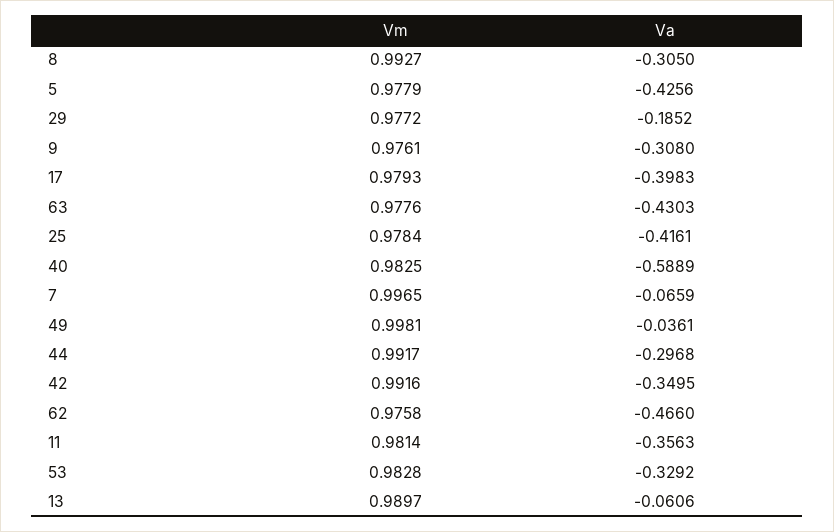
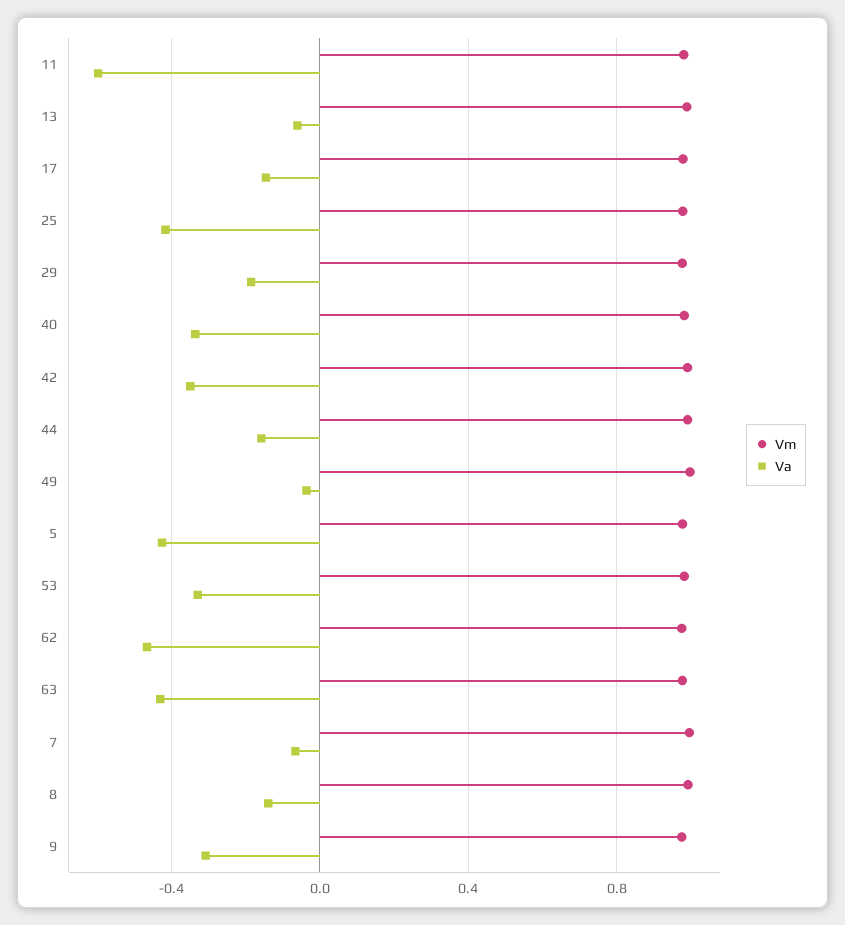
Va, 8: -0.305 -> -0.15
Va, 17: -0.3983 -> -0.15
Va, 40: -0.5889 -> -0.35
Va, 44: -0.2968 -> -0.15
Va, 11: -0.3563 -> -0.6

